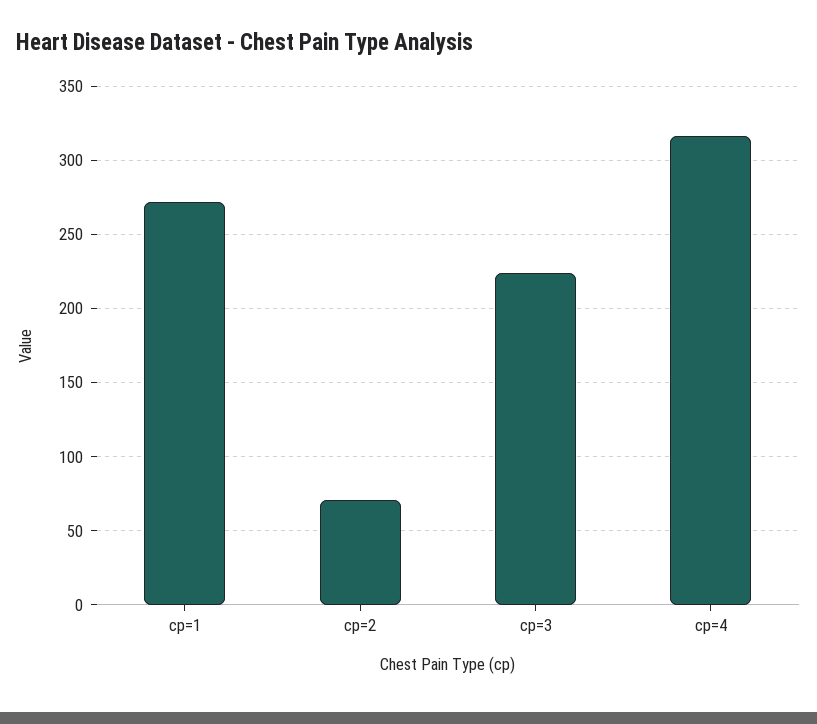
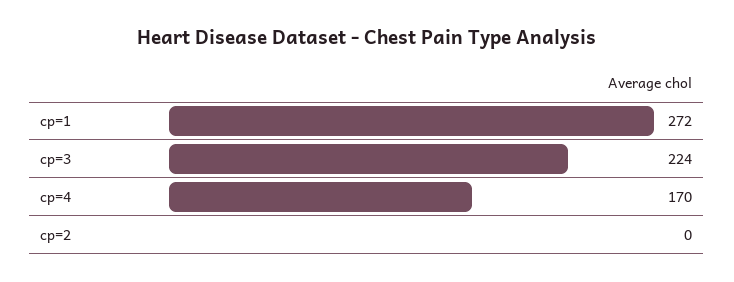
cp=2: 70 -> 0
cp=4: 315 -> 170

